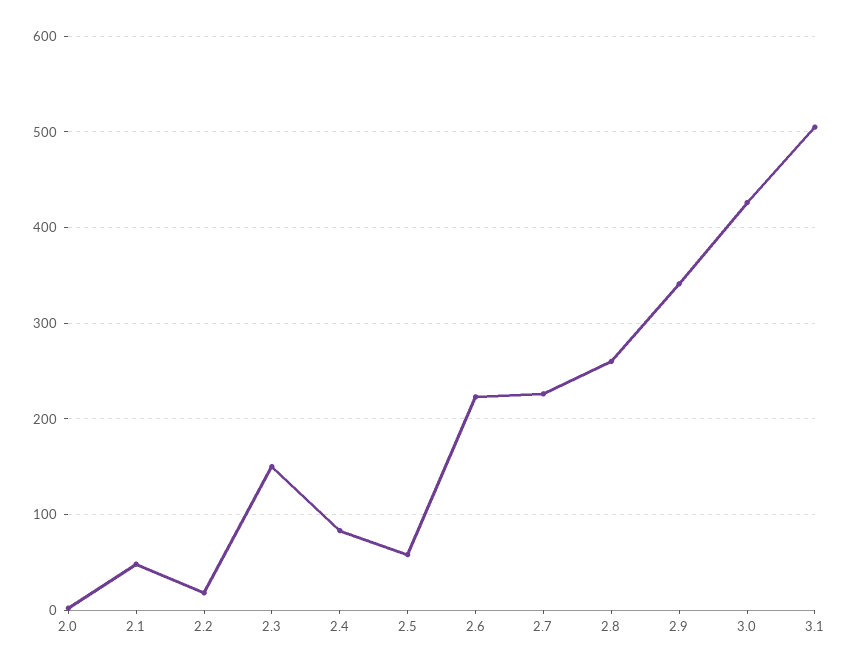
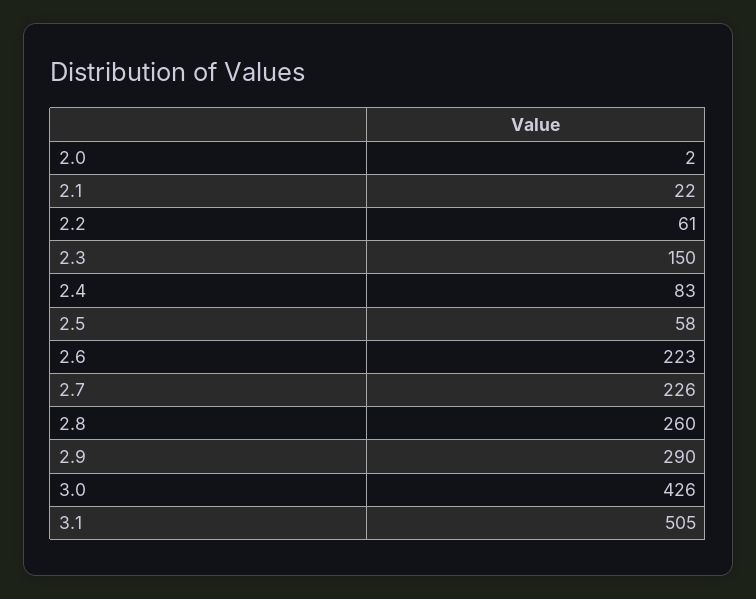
2.1: 50 -> 22
2.2: 20 -> 61
2.9: 340 -> 290

